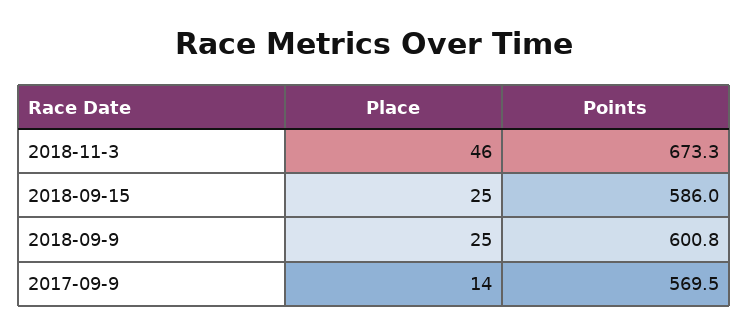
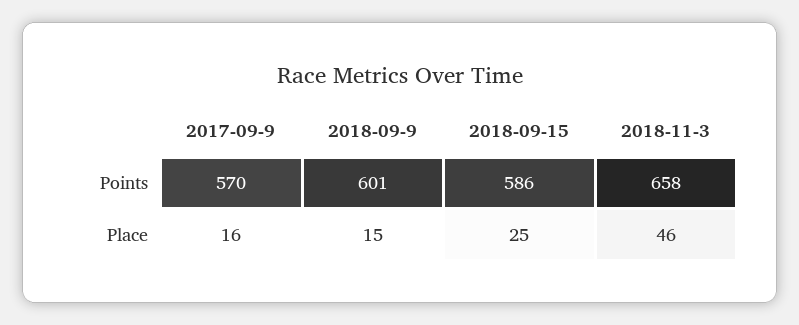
Points, 2018-11-3: 673.3 -> 658
Place, 2018-09-9: 25 -> 15
Place, 2017-09-9: 14 -> 16

